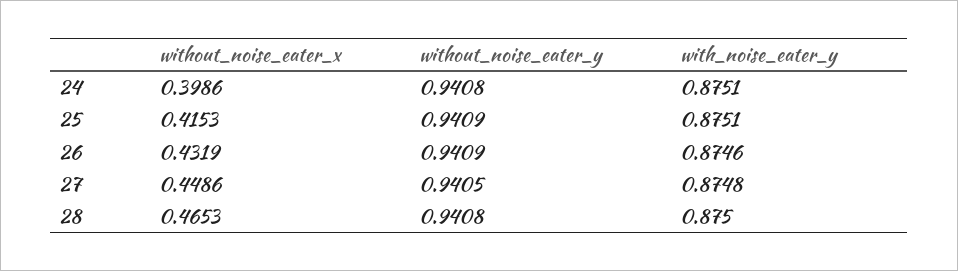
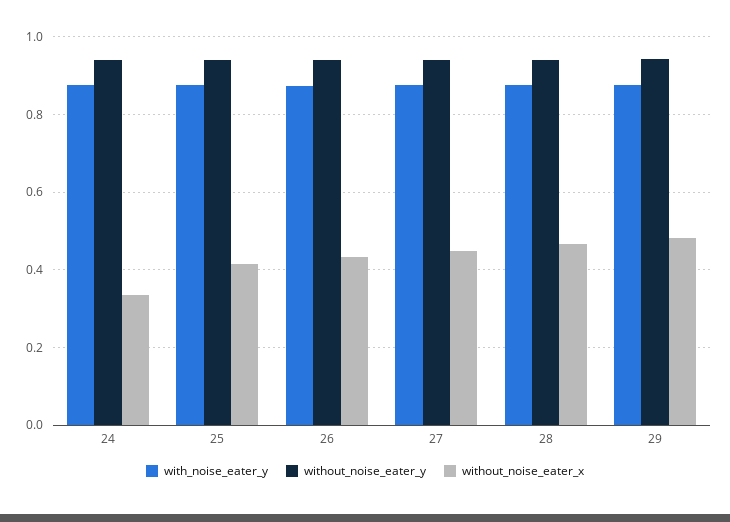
without_noise_eater_x, 24: 0.3986 -> 0.34
with_noise_eater_y, 29: none -> 0.88
without_noise_eater_y, 29: none -> 0.94
without_noise_eater_x, 29: none -> 0.48

